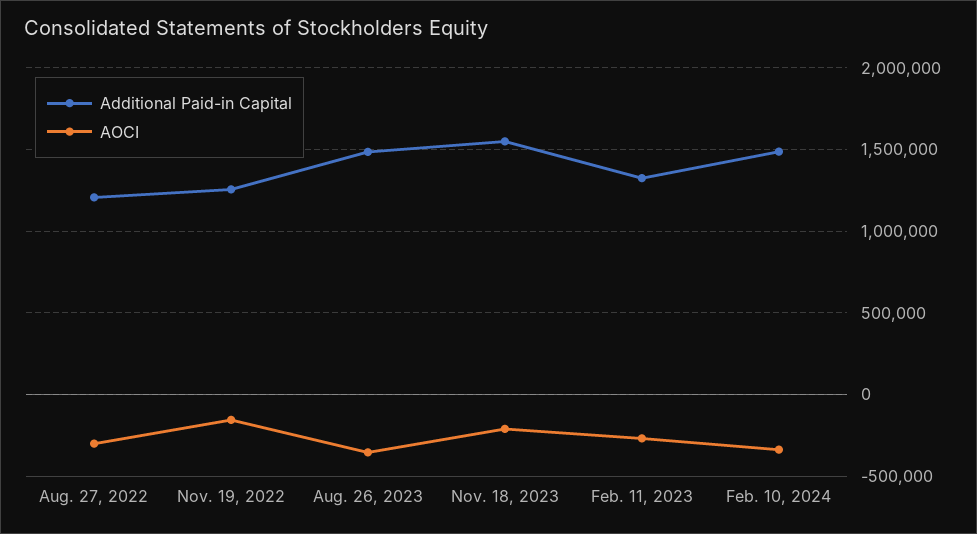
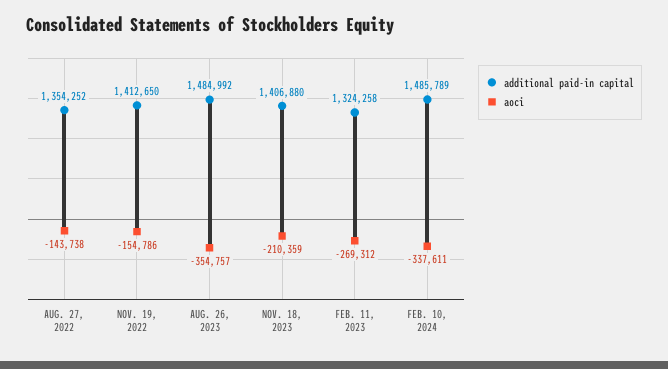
Additional Paid-in Capital, Aug. 27, 2022: 1200000 -> 1354252
AOCI, Aug. 27, 2022: -300000 -> -143738
Additional Paid-in Capital, Nov. 19, 2022: 1250000 -> 1412650
Additional Paid-in Capital, Nov. 18, 2023: 1550000 -> 1406880

